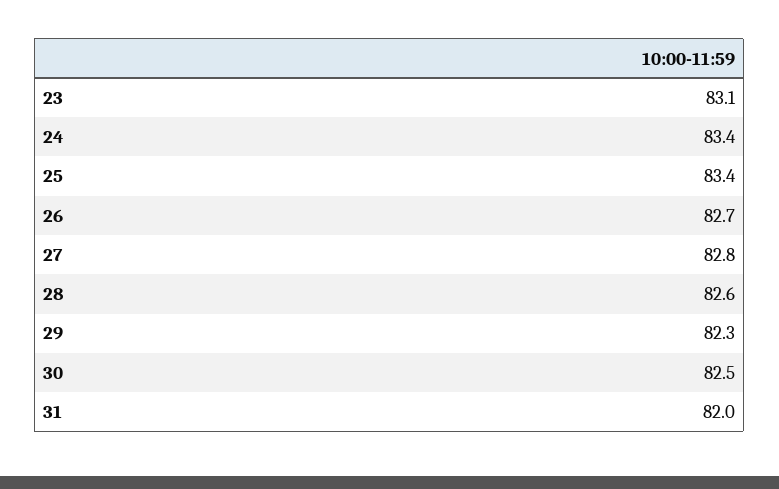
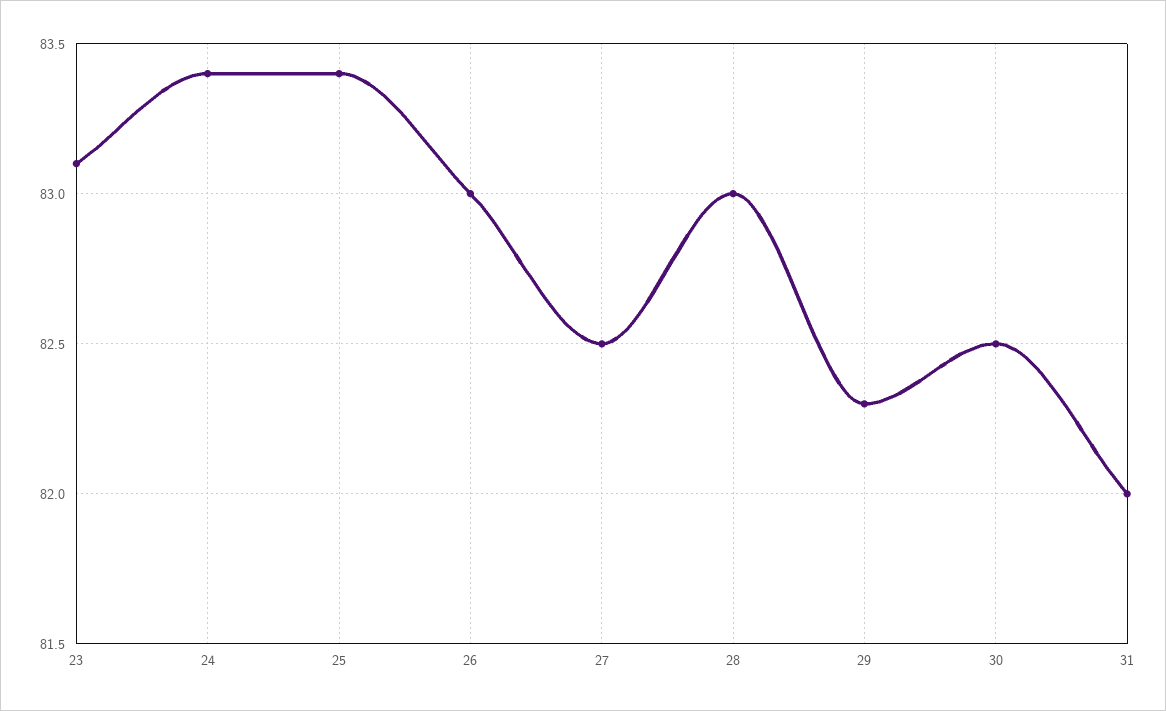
26: 82.7 -> 83
27: 82.8 -> 82.5
28: 82.6 -> 83

